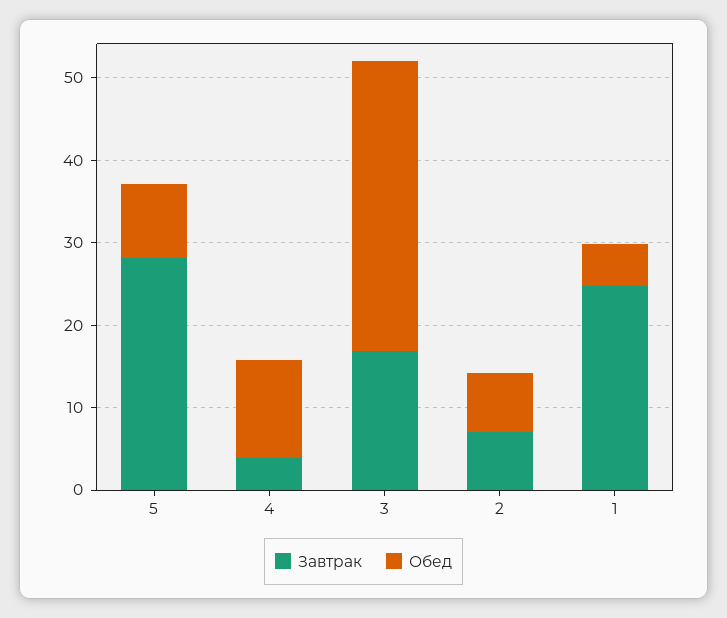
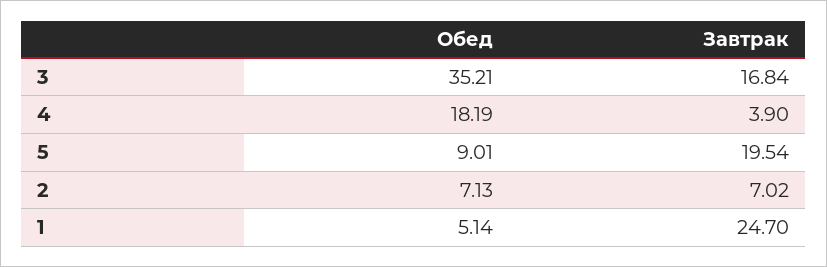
Завтрак, 5: 28 -> 19.54
Обед, 4: 12 -> 18.19

